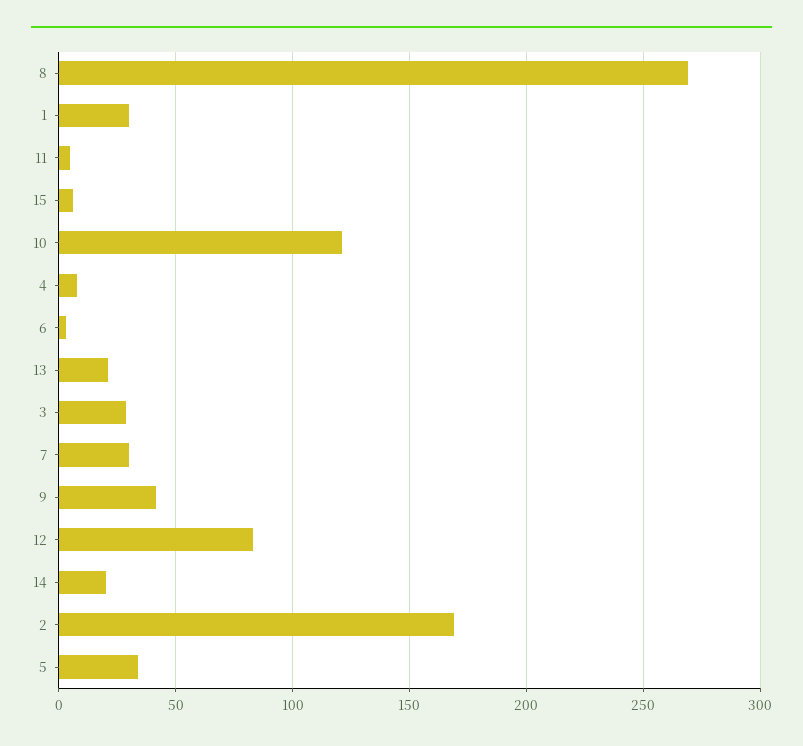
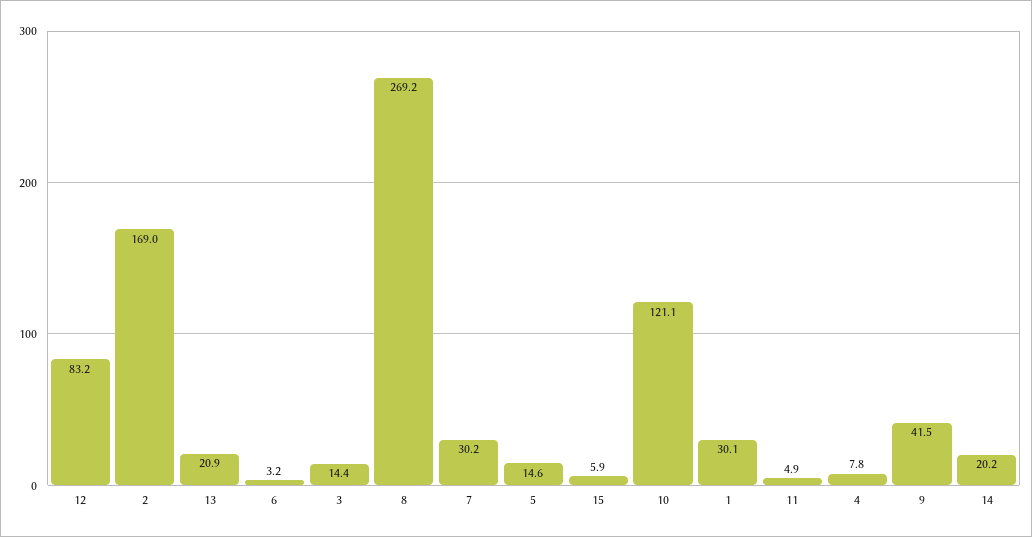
3: 30 -> 14.4
5: 35 -> 14.6

